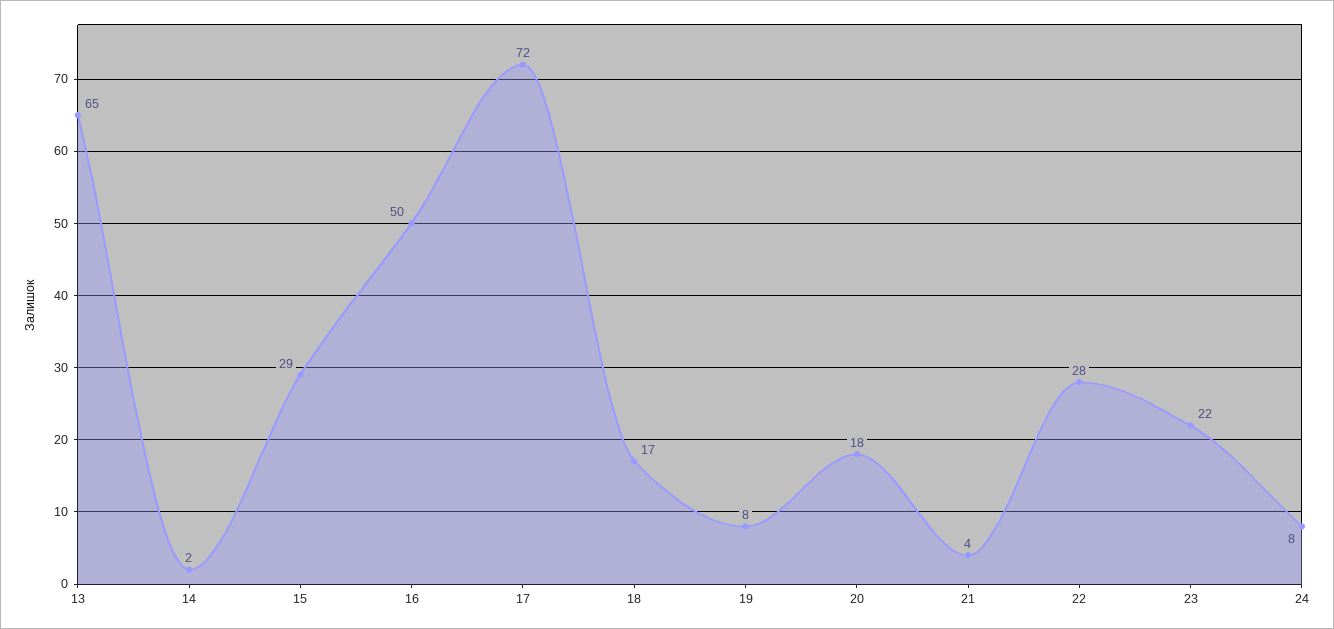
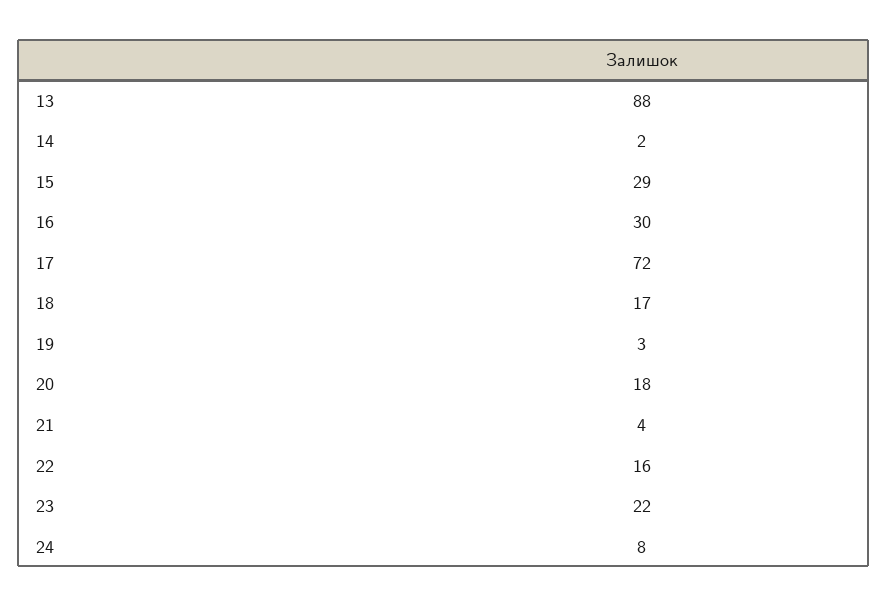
13: 65 -> 88
16: 50 -> 30
19: 8 -> 3
22: 28 -> 16

